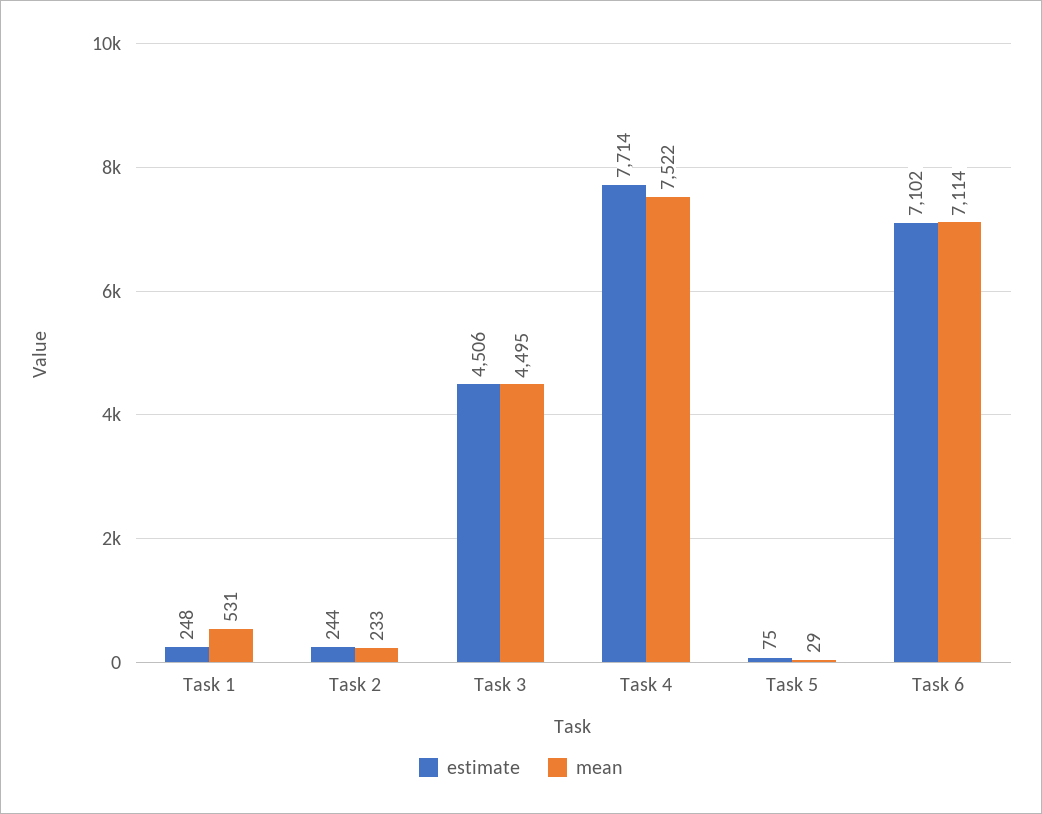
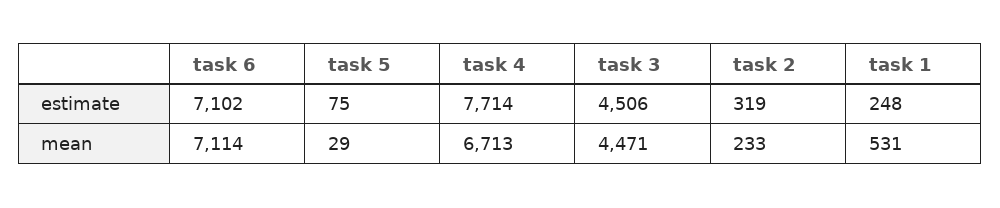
estimate, Task 2: 244 -> 319
mean, Task 3: 4495 -> 4471
mean, Task 4: 7522 -> 6713

